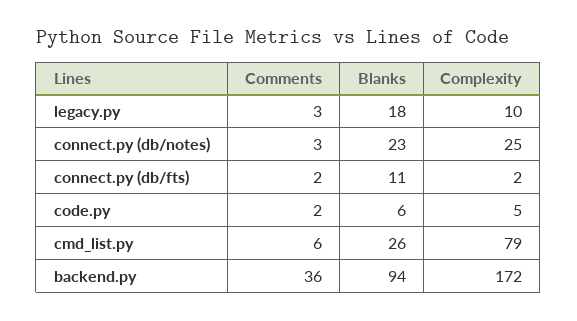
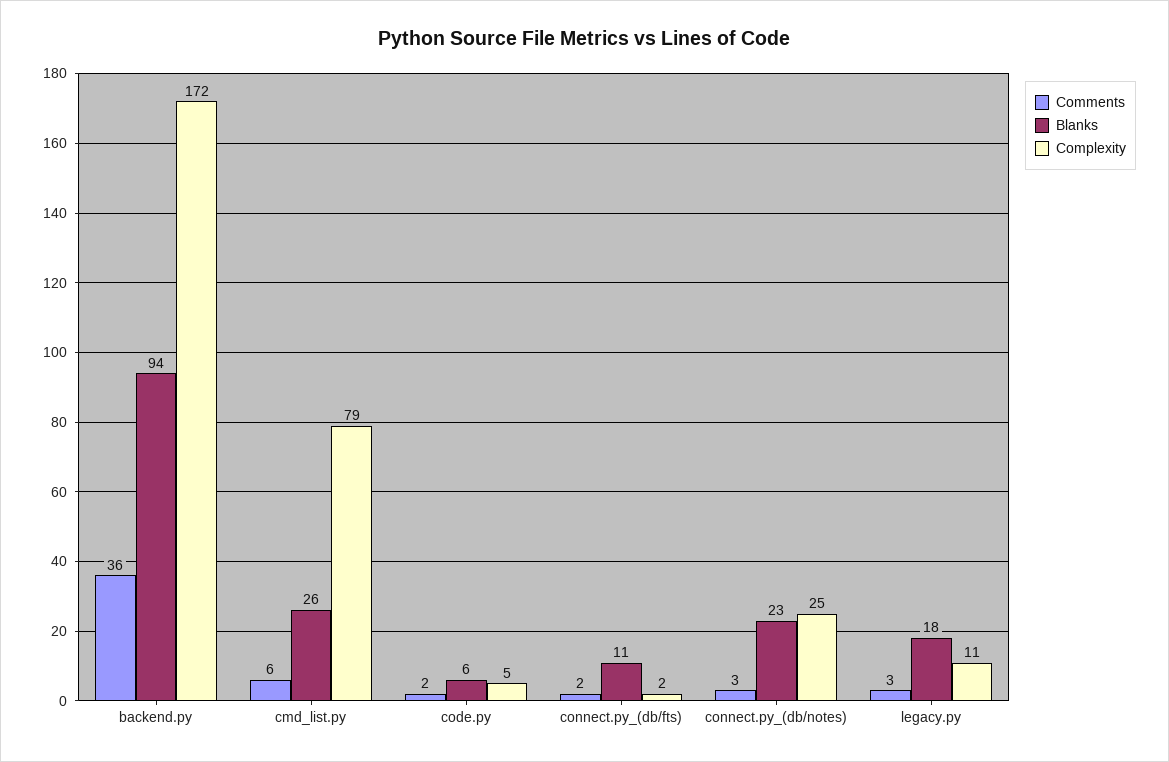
Complexity, legacy.py: 10 -> 11

